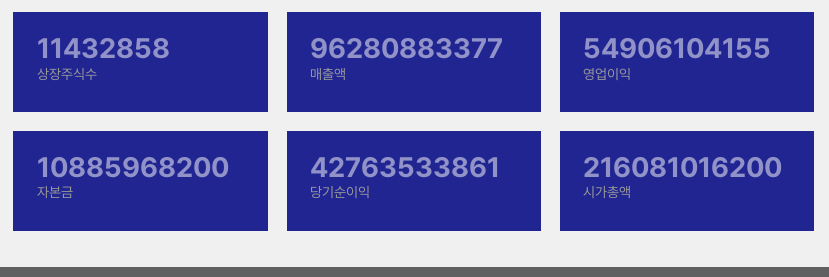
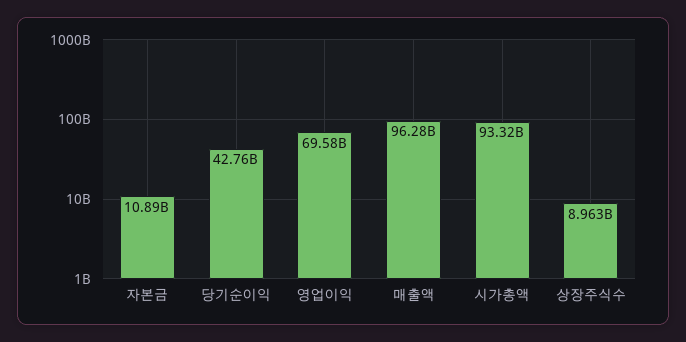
상장주식수: 11432858 -> 8963000000
영업이익: 54906104155 -> 69580000000
시가총액: 216081016200 -> 93320000000

